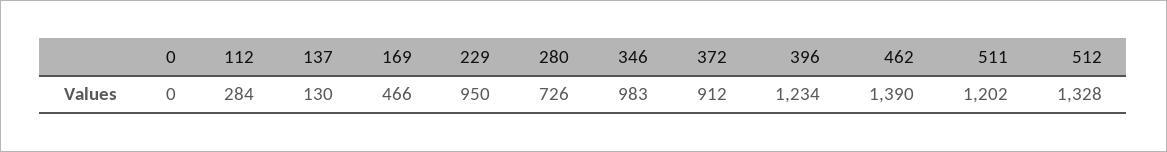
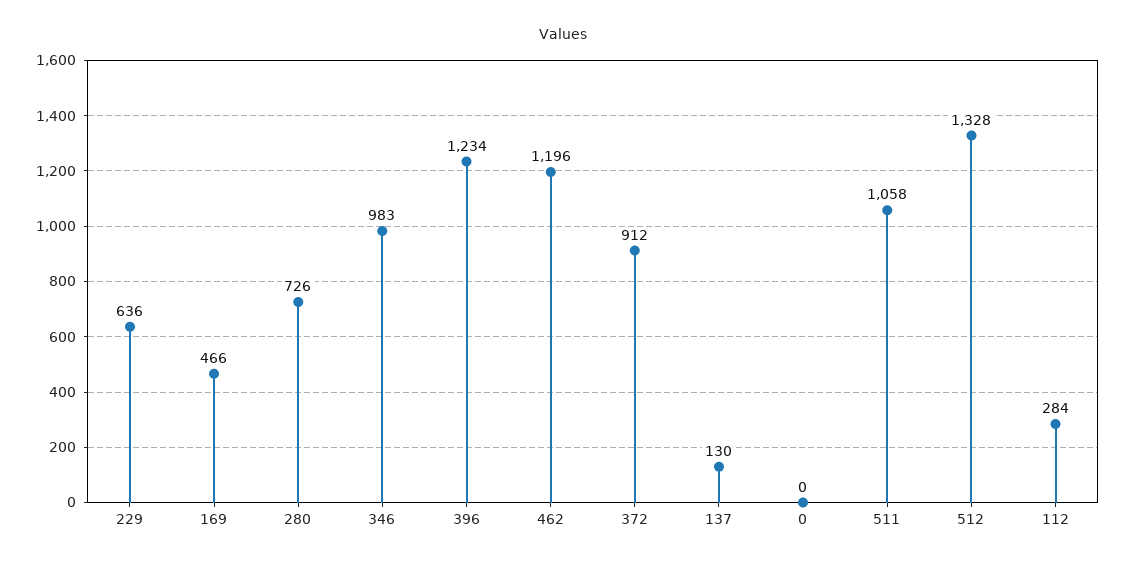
229: 950 -> 636
462: 1390 -> 1196
511: 1202 -> 1058

